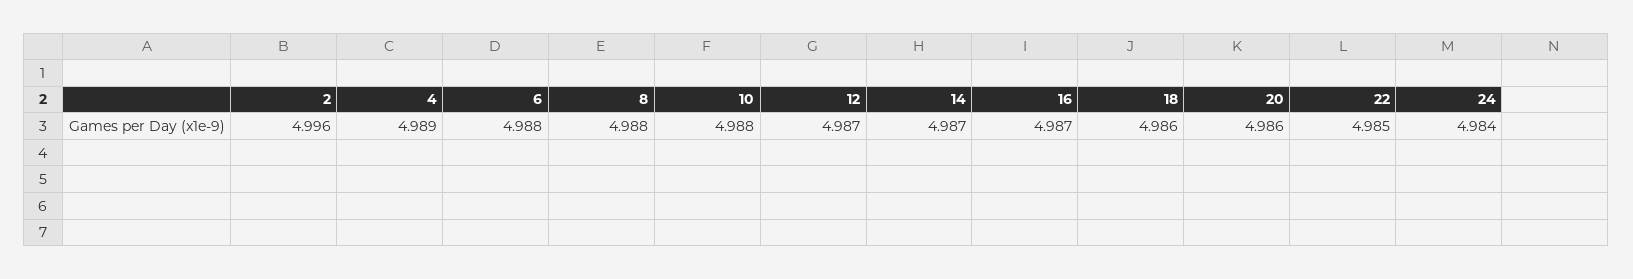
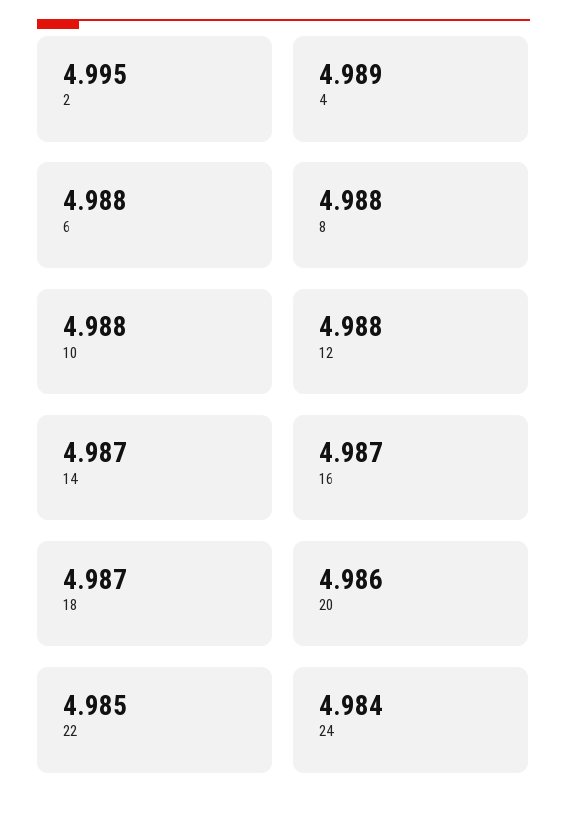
2: 4.996 -> 4.995
12: 4.987 -> 4.988
18: 4.986 -> 4.987

